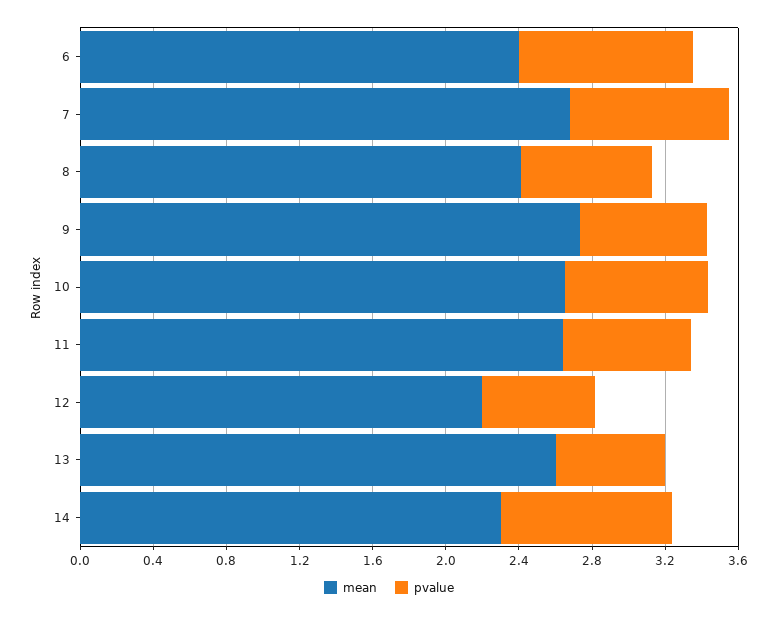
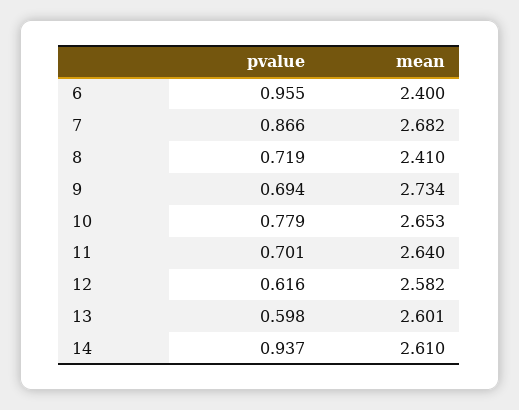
mean, 12: 2.2 -> 2.582
mean, 14: 2.3 -> 2.61

